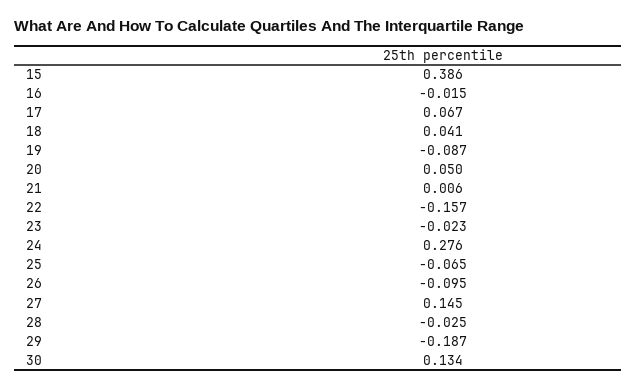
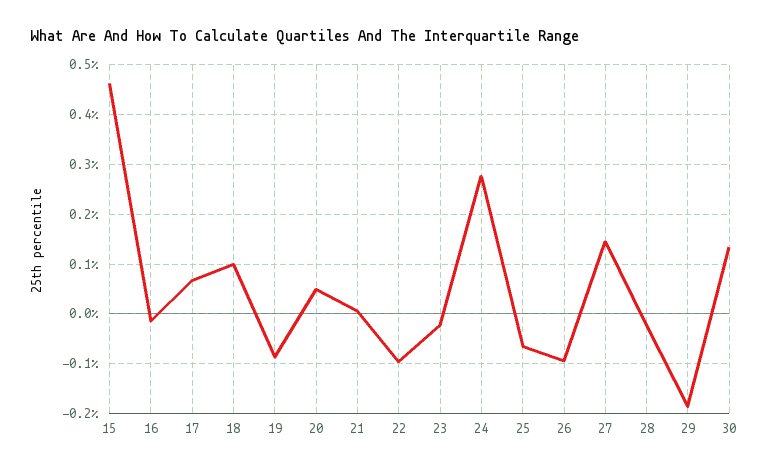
15: 0.386 -> 0.46
18: 0.041 -> 0.1
22: -0.157 -> -0.1

